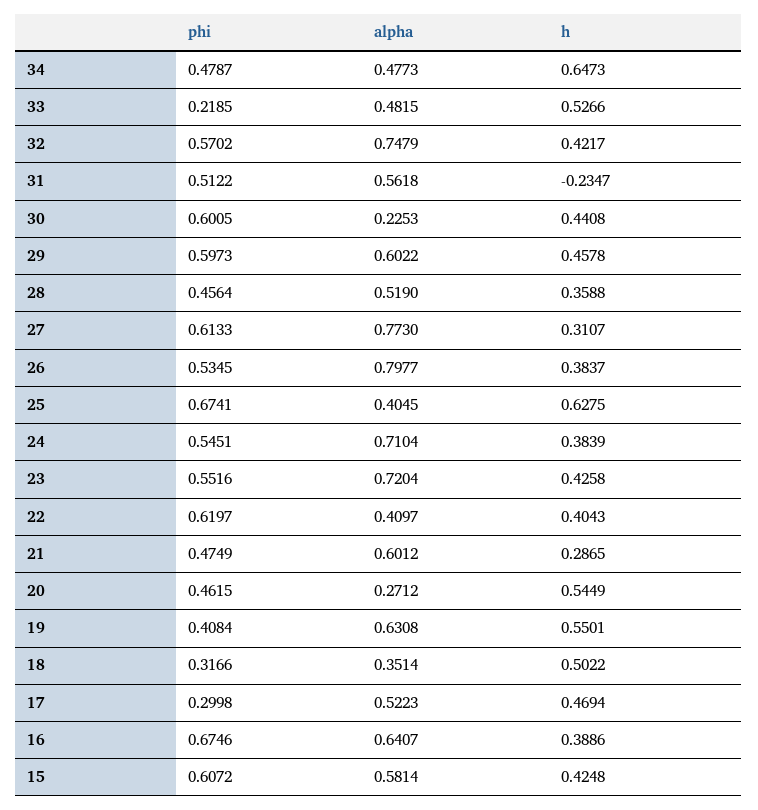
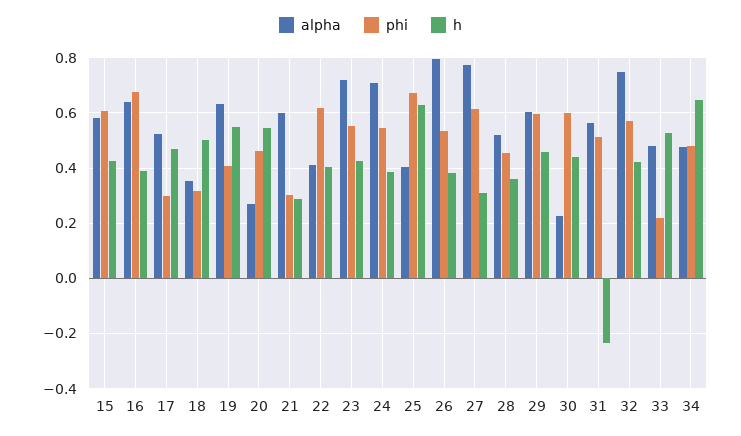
phi, 21: 0.4749 -> 0.3

